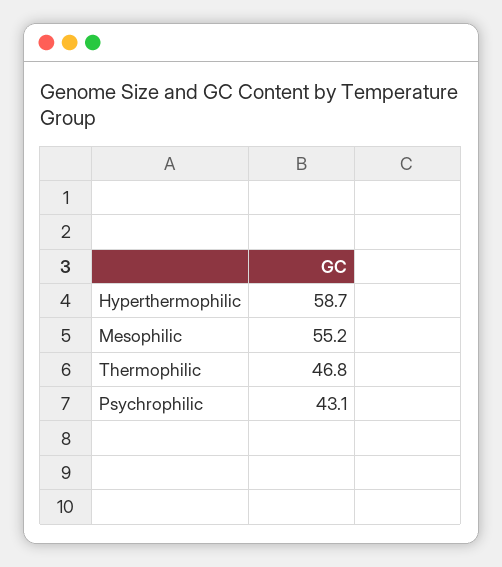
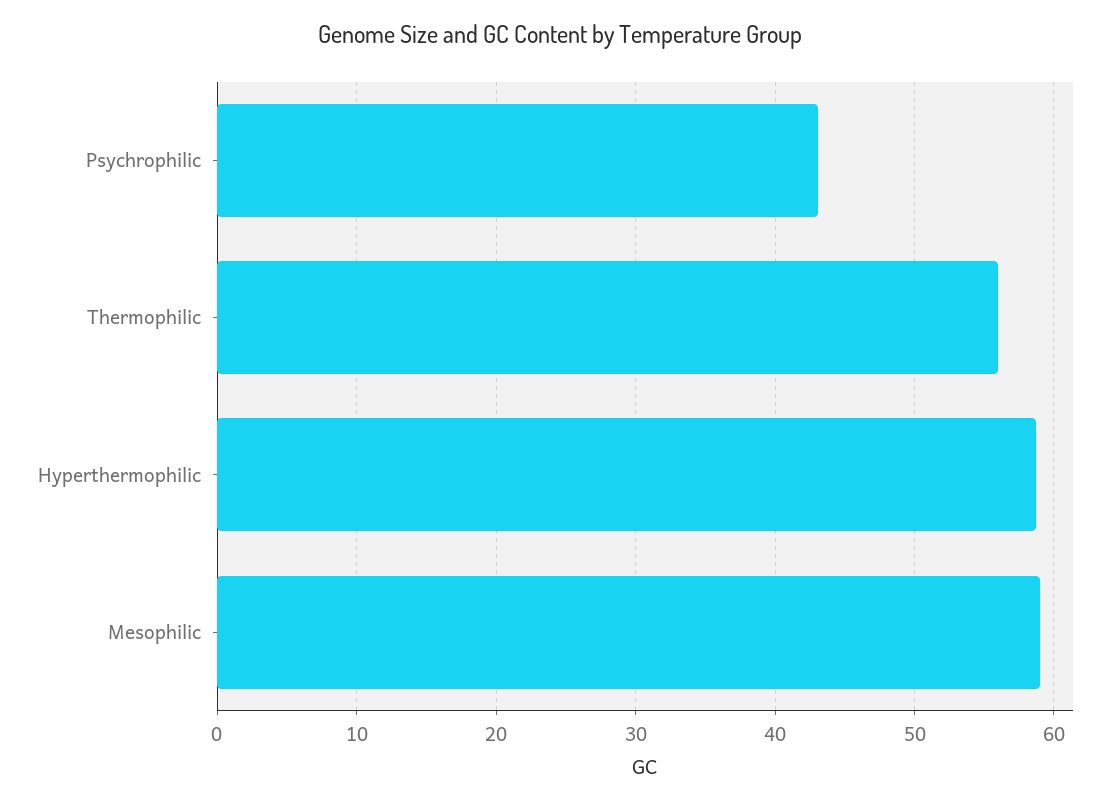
Mesophilic: 55.2 -> 59
Thermophilic: 46.8 -> 56

